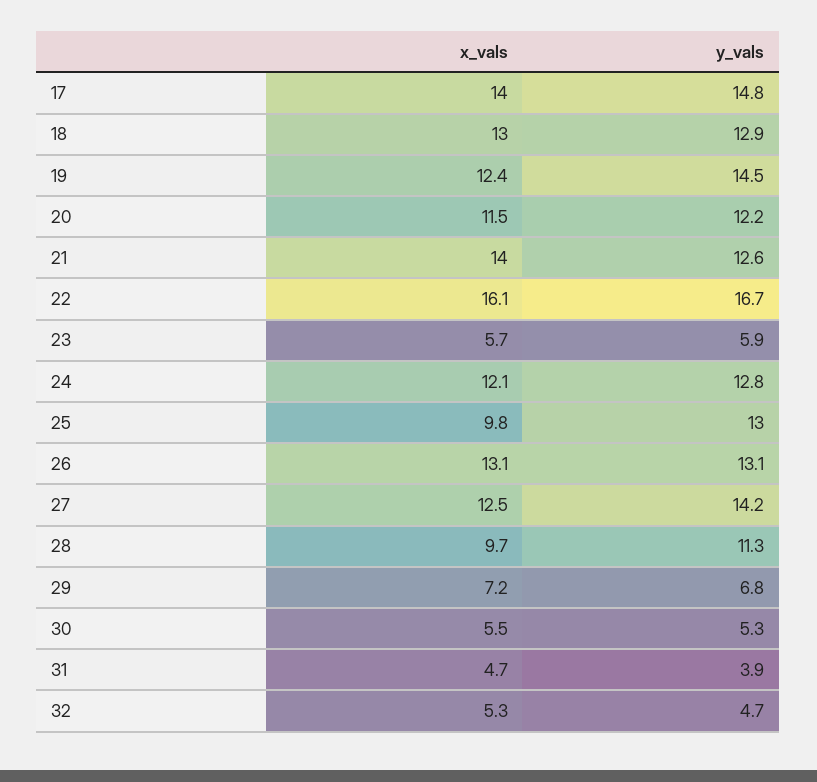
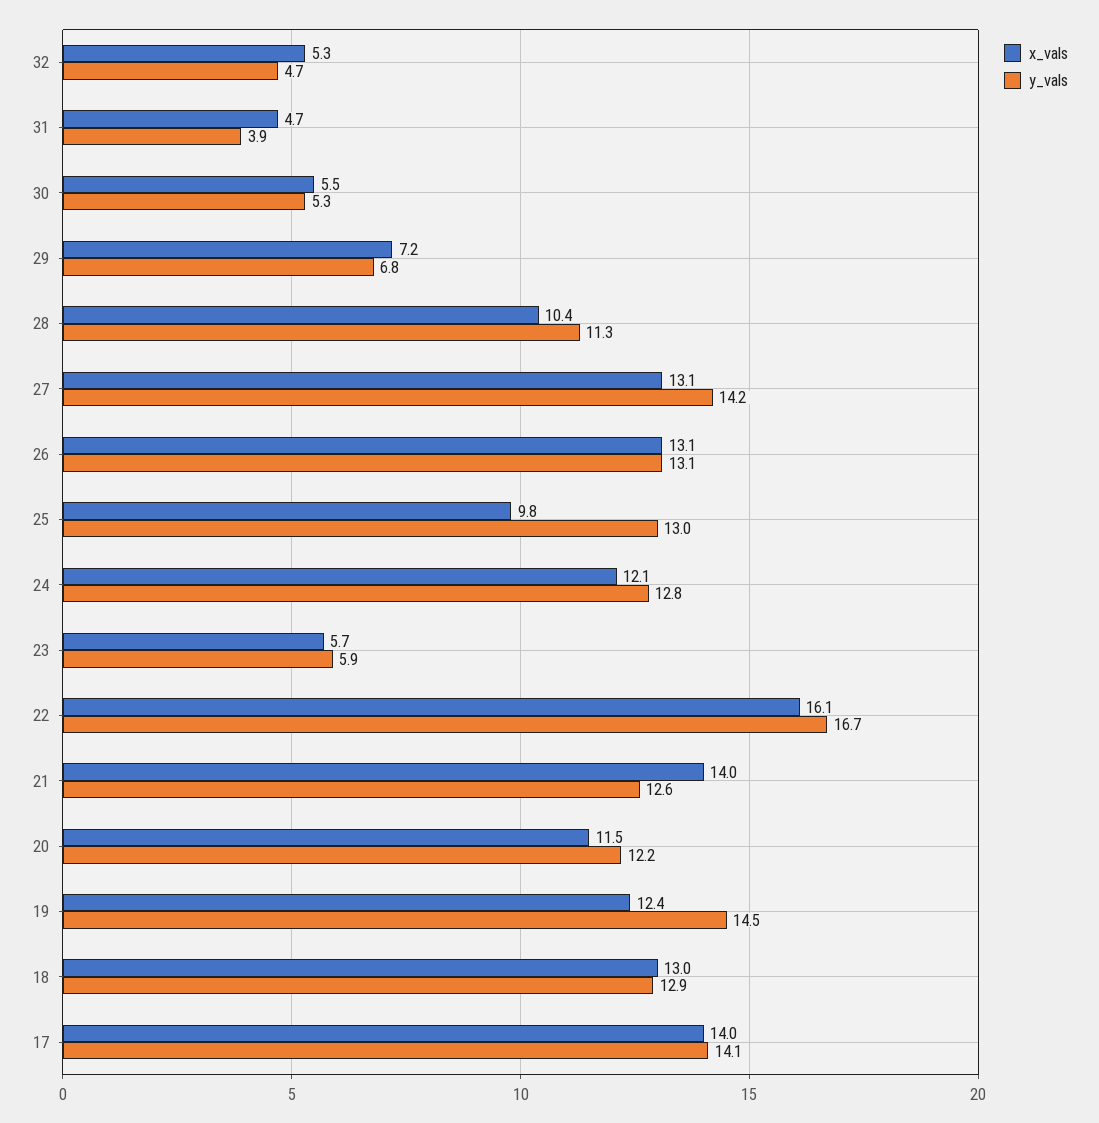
y_vals, 17: 14.8 -> 14.1
x_vals, 27: 12.5 -> 13.1
x_vals, 28: 9.7 -> 10.4

